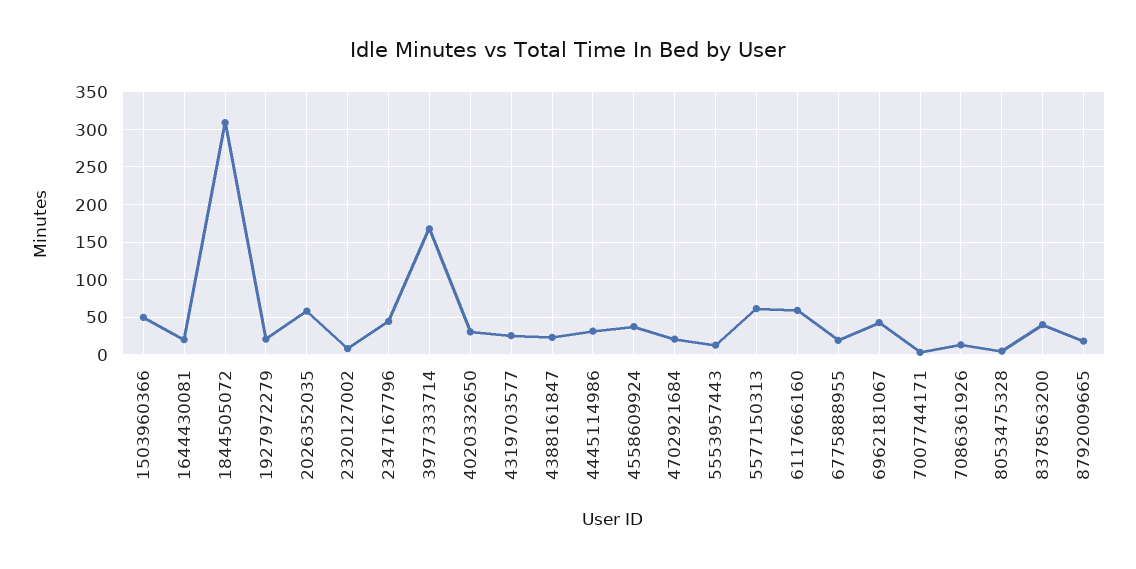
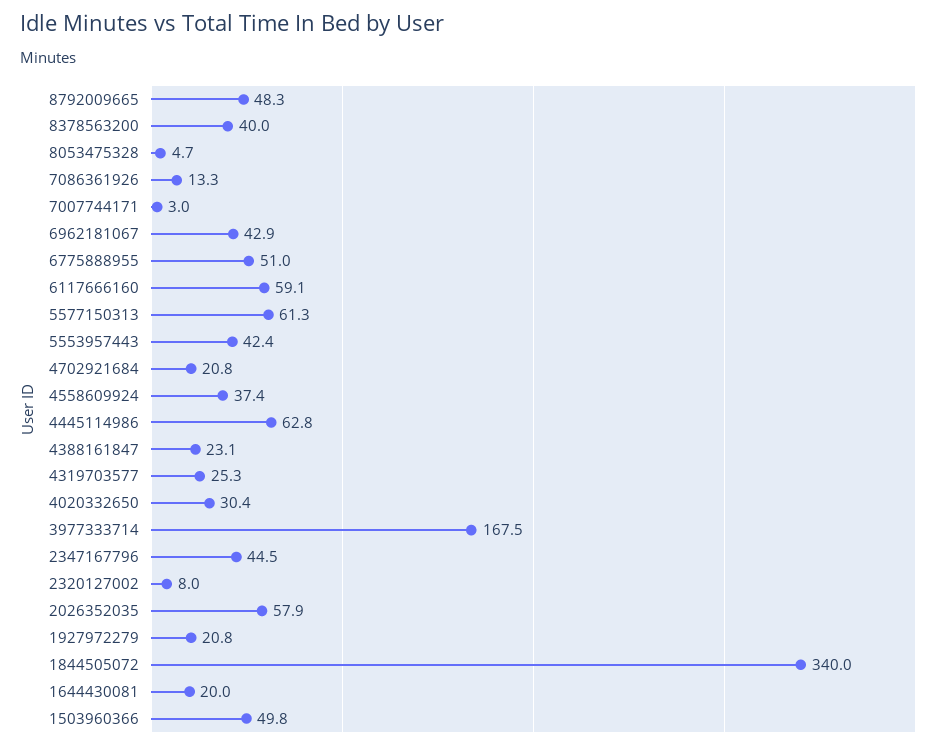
1844505072: 310 -> 340
4445114986: 30 -> 62.8
5553957443: 10 -> 42.4
6775888955: 20 -> 51
8792009665: 20 -> 48.3

